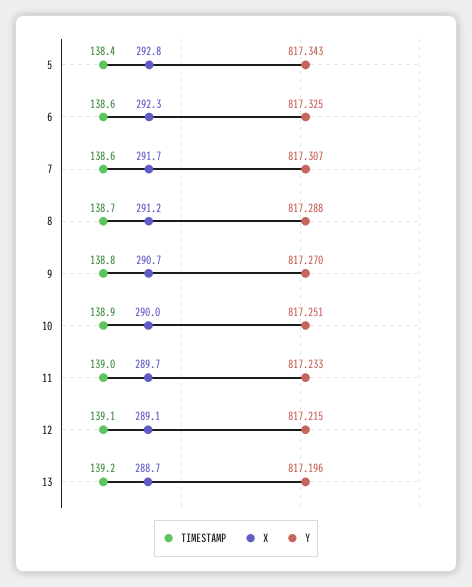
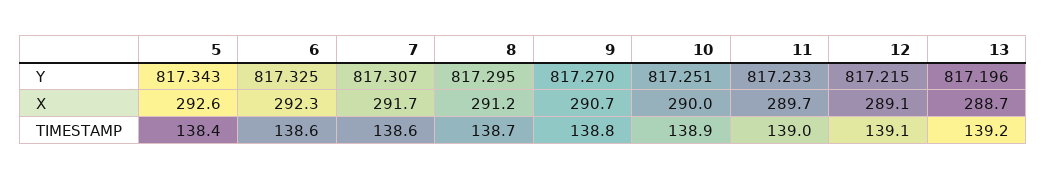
X, 5: 292.8 -> 292.6
Y, 8: 817.288 -> 817.295

